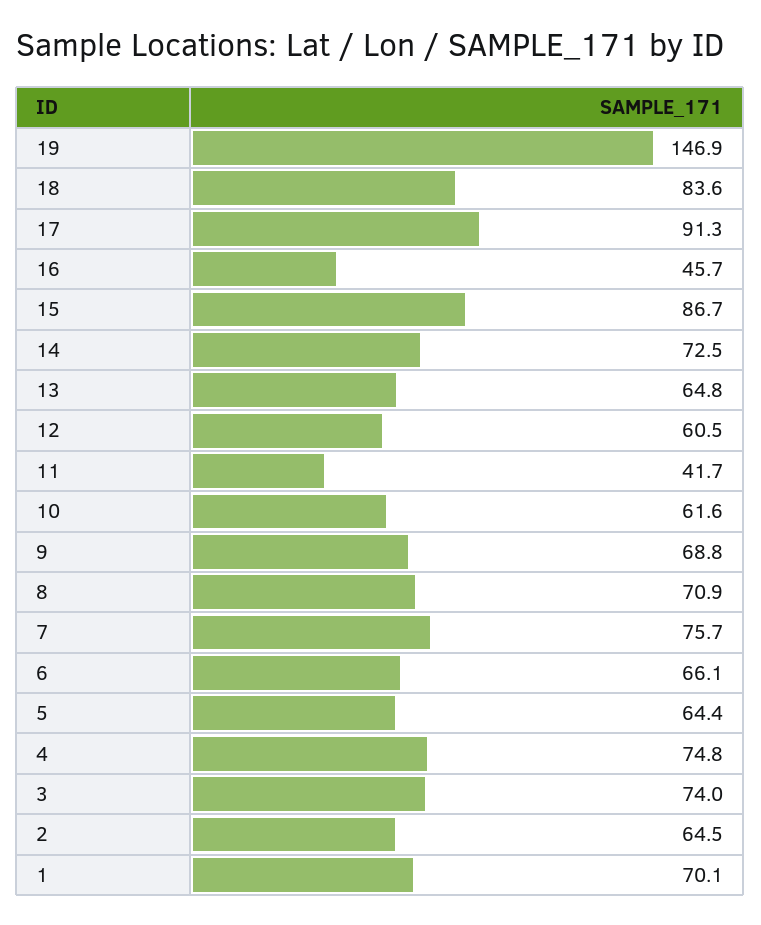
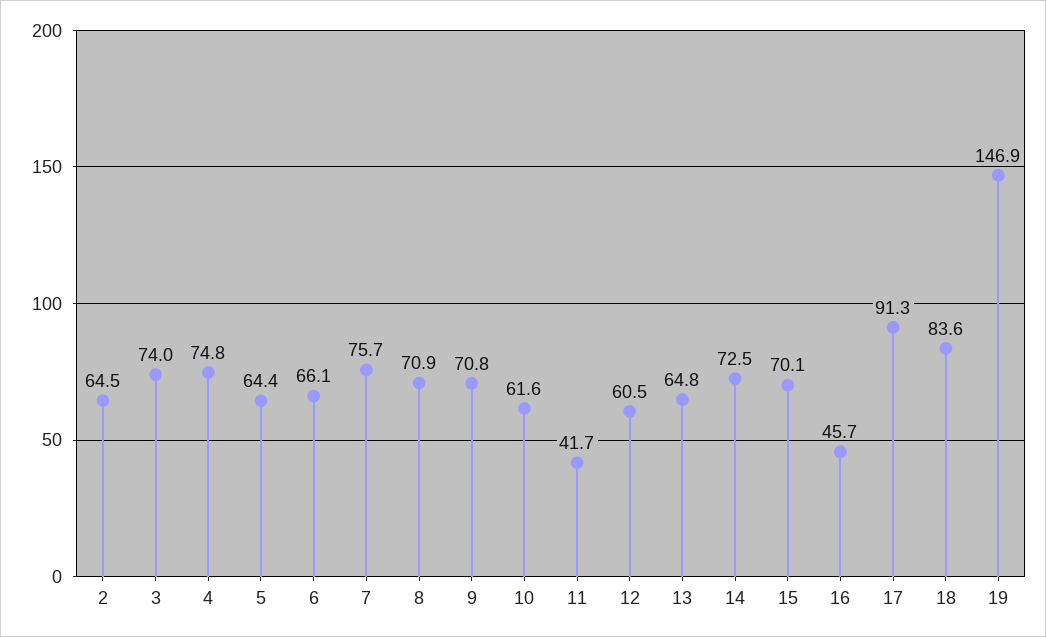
15: 86.7 -> 70.1
9: 68.8 -> 70.8
1: 70.1 -> none

